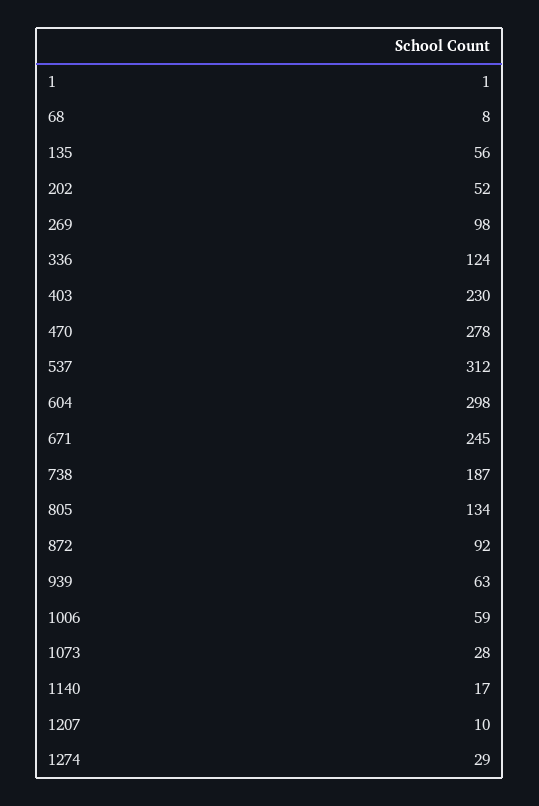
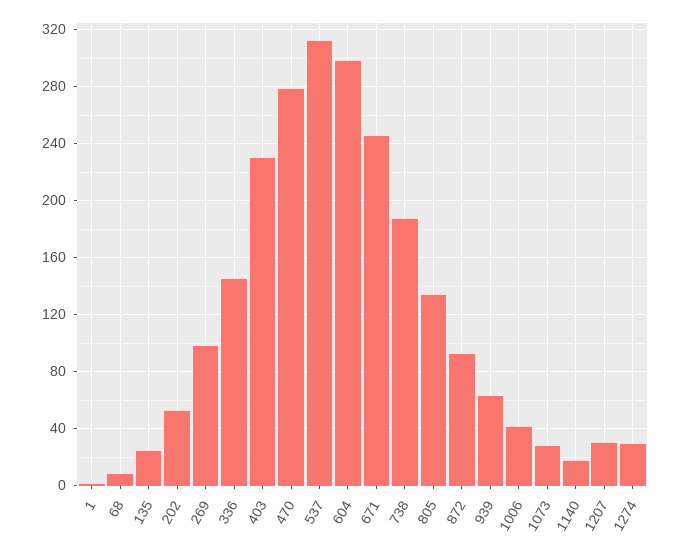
135: 56 -> 25
336: 124 -> 145
1006: 59 -> 40
1207: 10 -> 30

